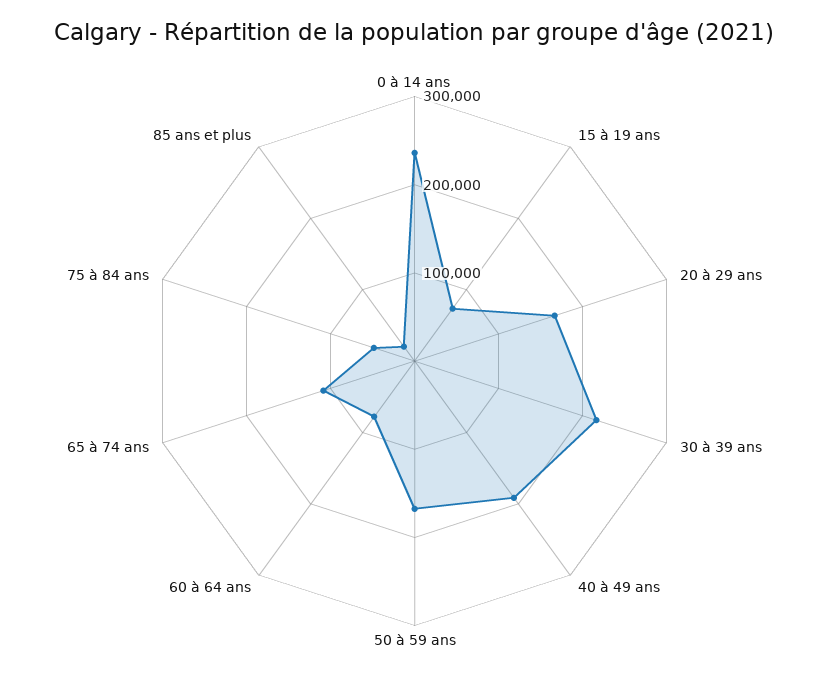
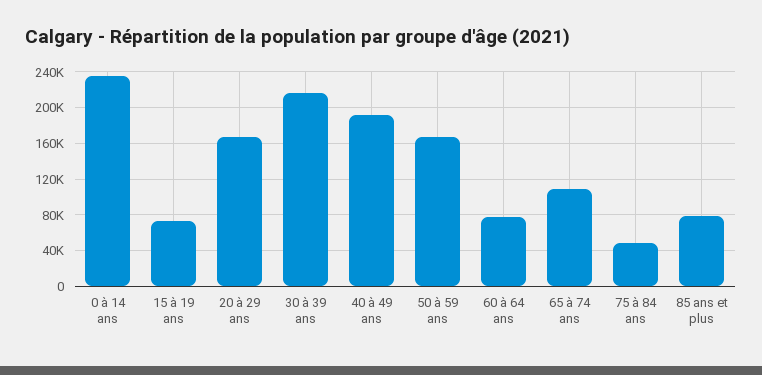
85 ans et plus: 20000 -> 80000

